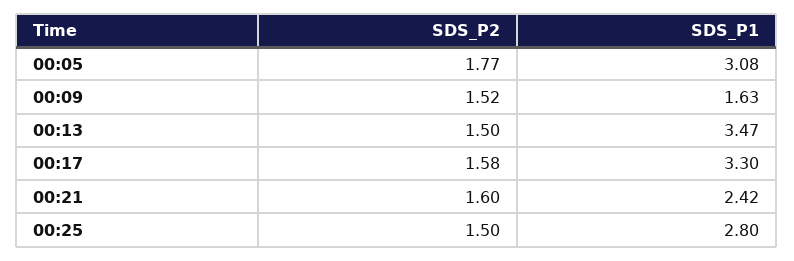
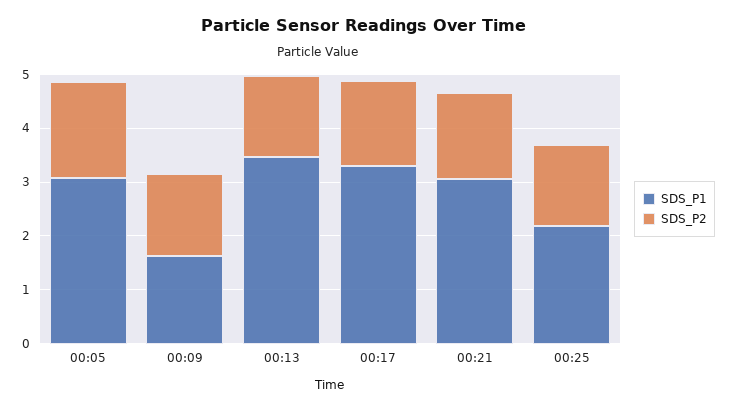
SDS_P1, 00:21: 2.42 -> 3
SDS_P1, 00:25: 2.8 -> 2.2

